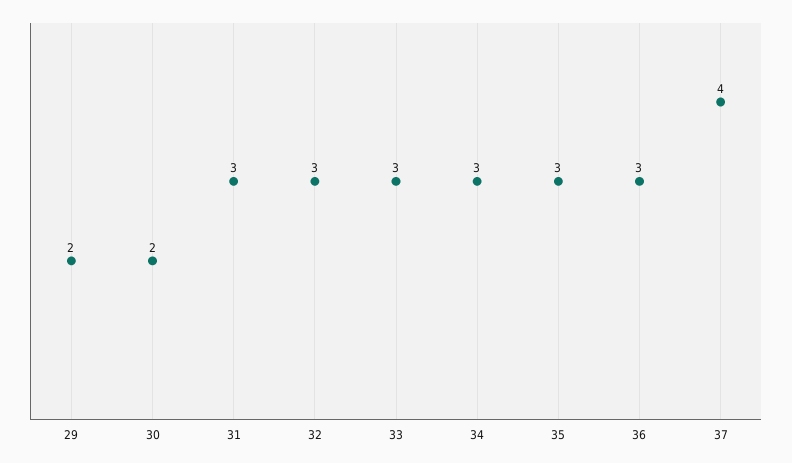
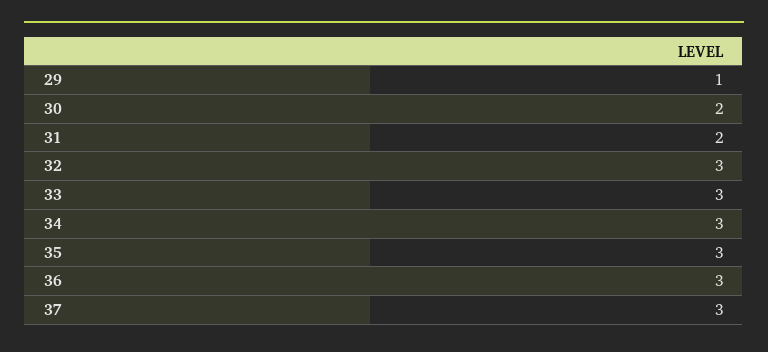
29: 2 -> 1
31: 3 -> 2
37: 4 -> 3

